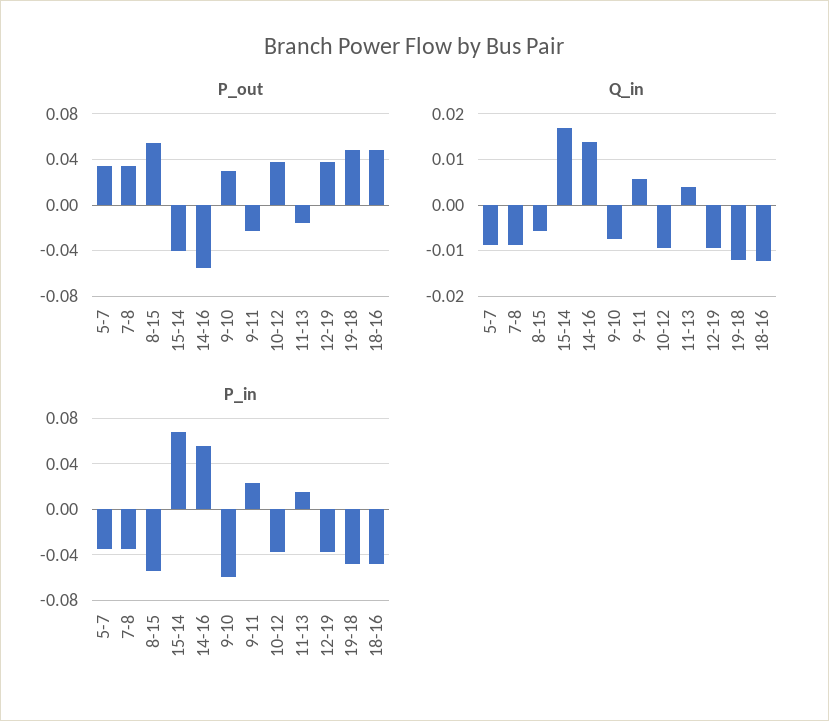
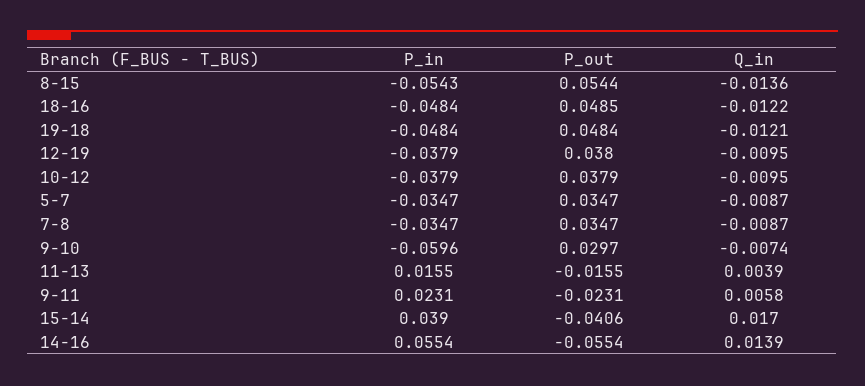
Q_in, 8-15: -0.006 -> -0.0136
P_in, 15-14: 0.07 -> 0.039

